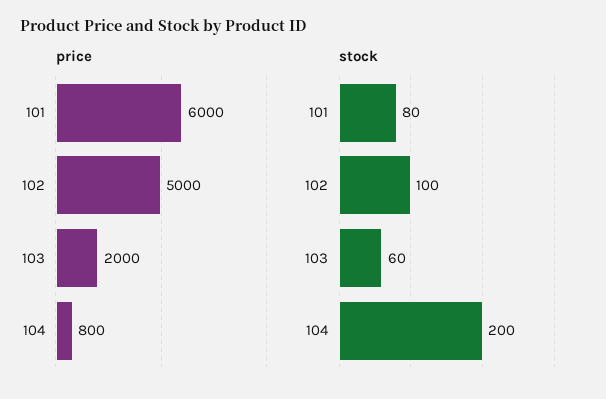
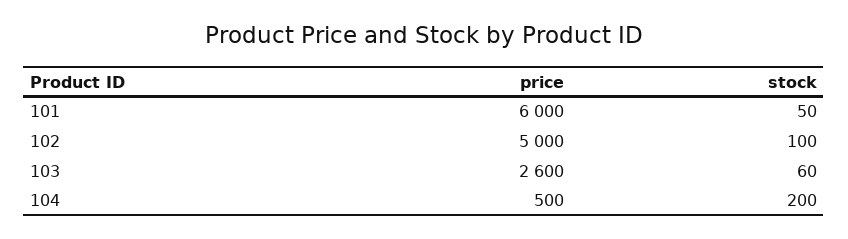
price, 103: 2000 -> 2600
price, 104: 800 -> 500
stock, 101: 80 -> 50

